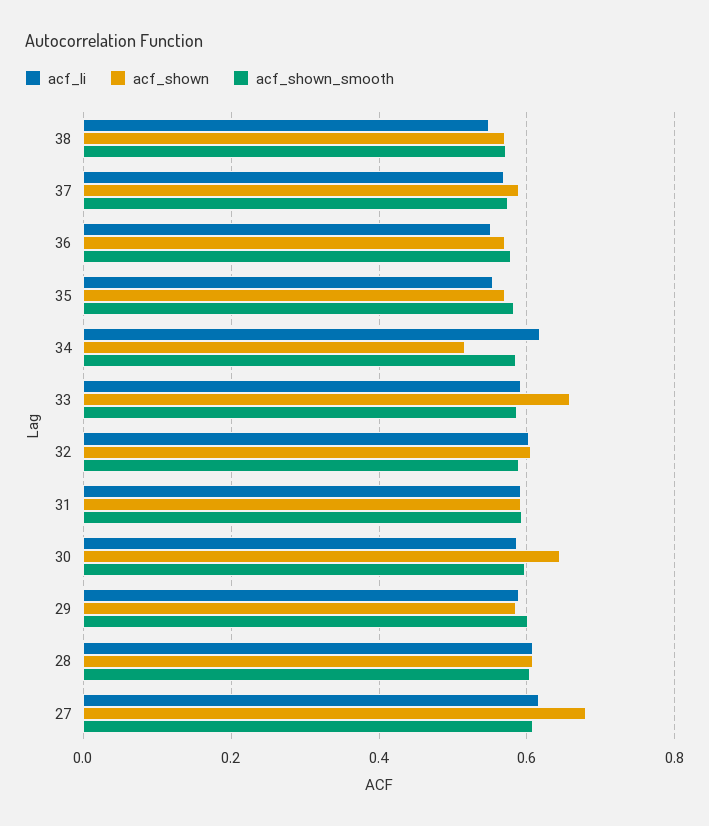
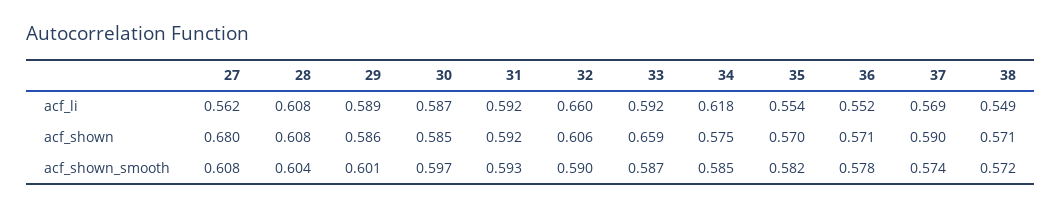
acf_shown, 34: 0.52 -> 0.575
acf_li, 32: 0.6 -> 0.66
acf_shown, 30: 0.64 -> 0.585
acf_li, 27: 0.62 -> 0.562

